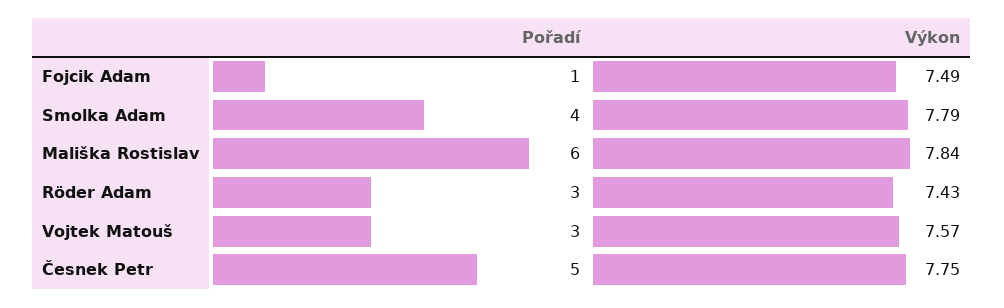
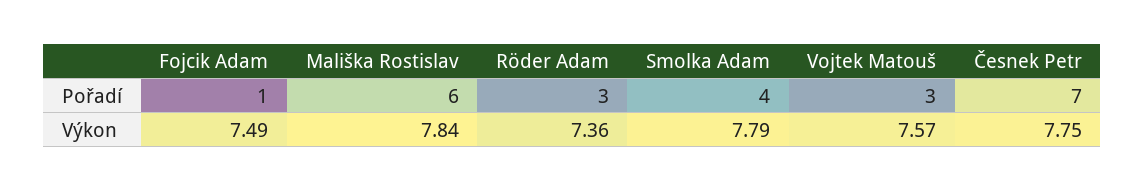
Výkon, Röder Adam: 7.43 -> 7.36
Pořadí, Česnek Petr: 5 -> 7

